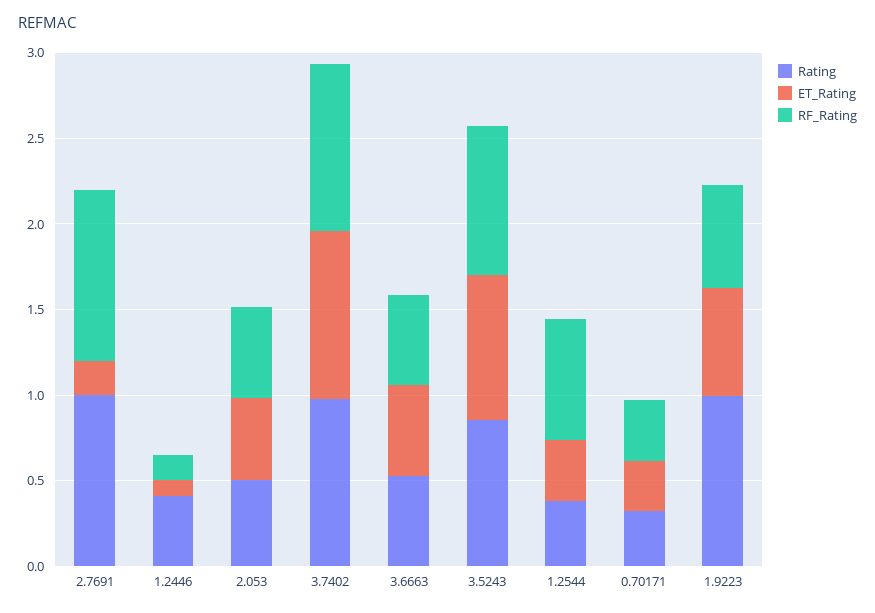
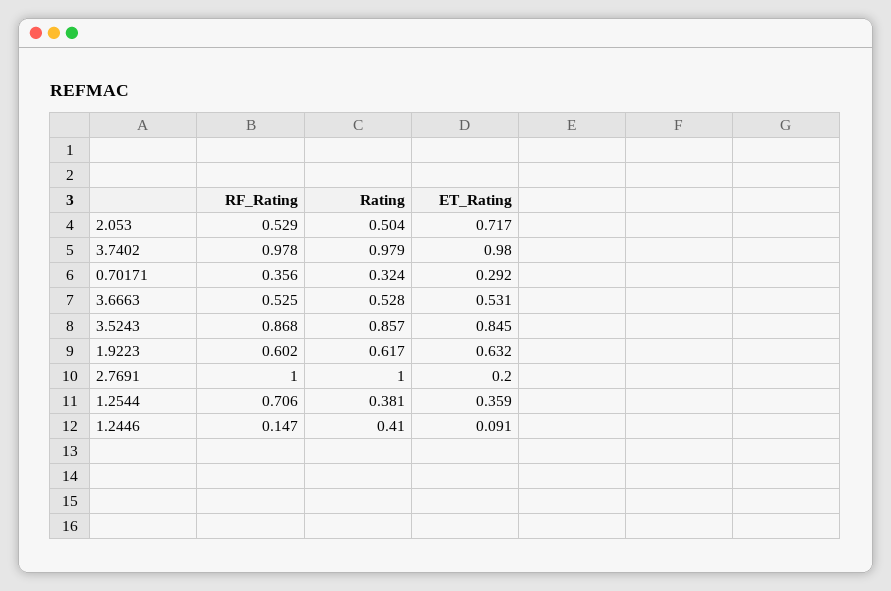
ET_Rating, 2.053: 0.5 -> 0.717
Rating, 1.9223: 1 -> 0.617

